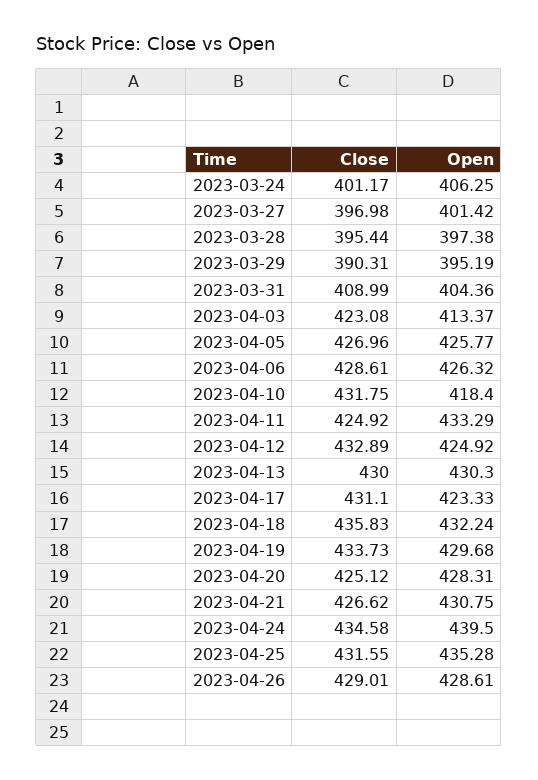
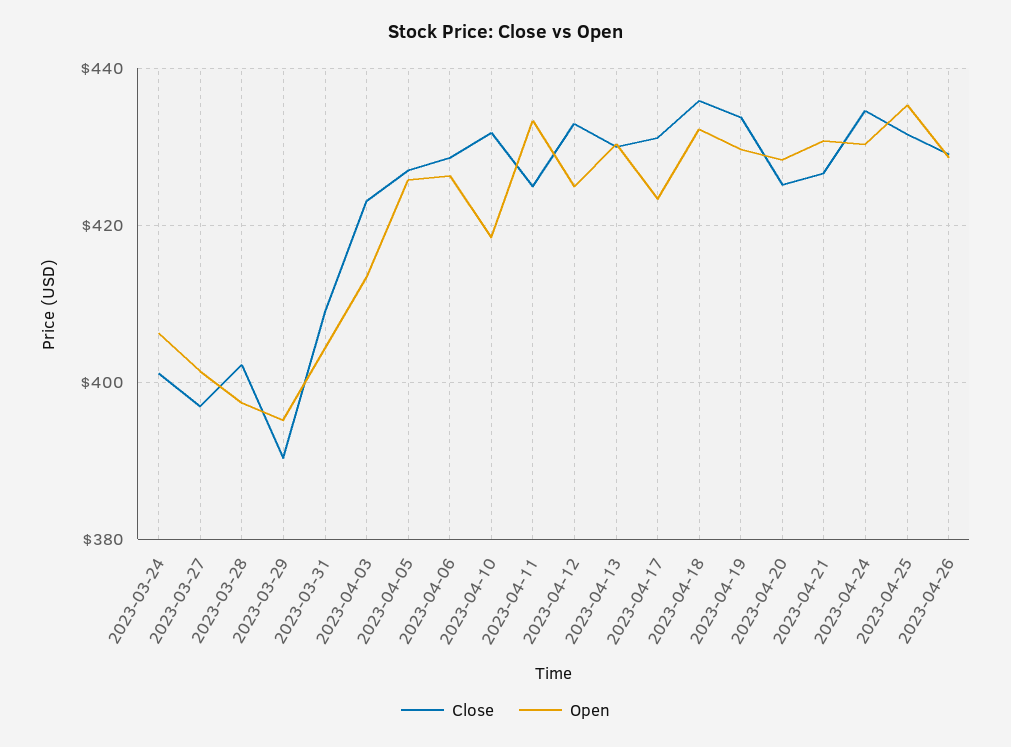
Close, 2023-03-28: 395.44 -> 402
Open, 2023-04-24: 439.5 -> 430

